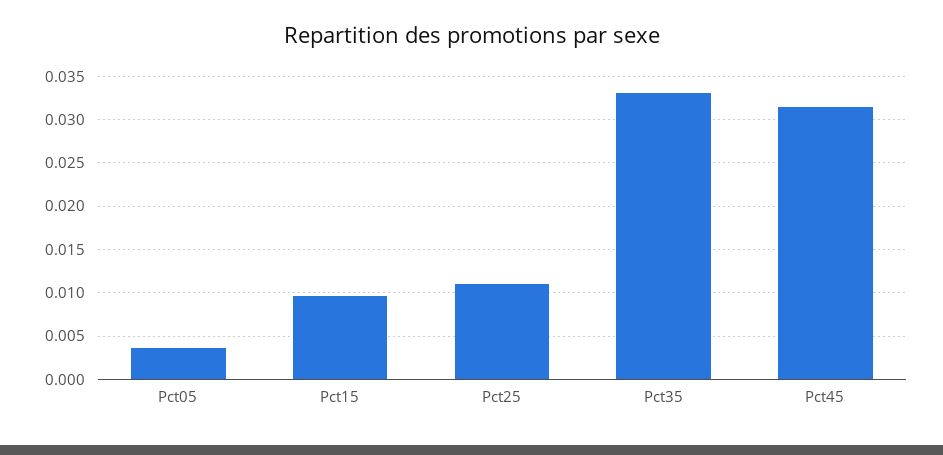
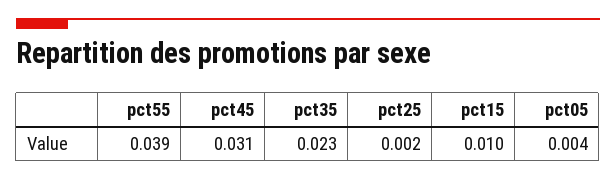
Pct25: 0.011 -> 0.002
Pct35: 0.033 -> 0.023
pct55: none -> 0.039

